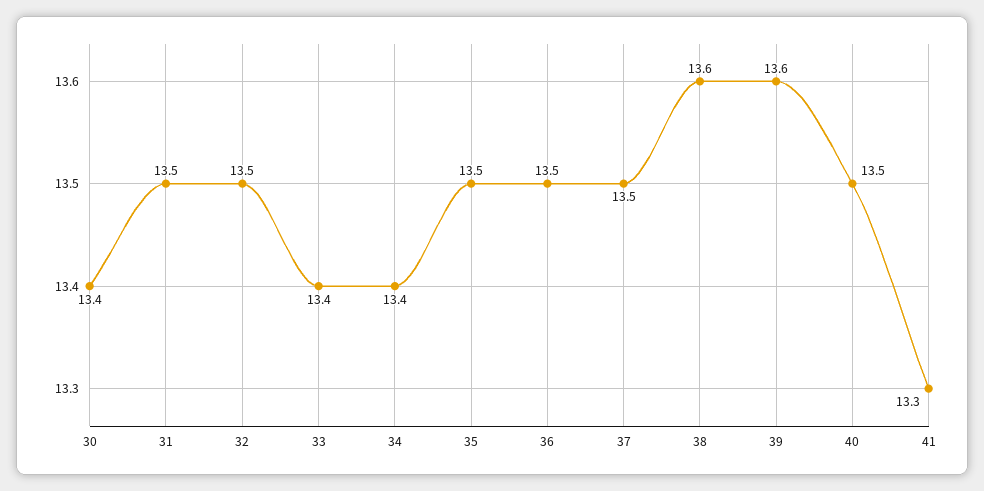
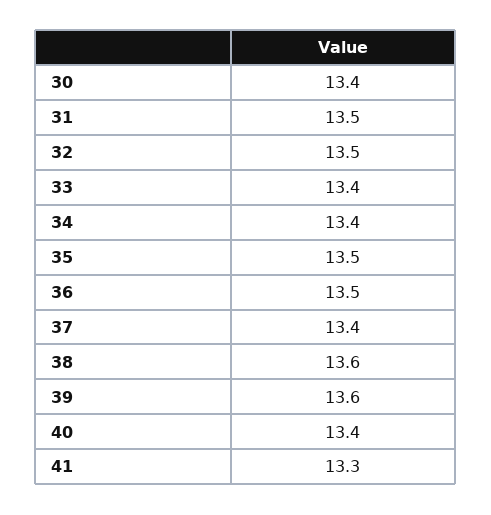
37: 13.5 -> 13.4
40: 13.5 -> 13.4

